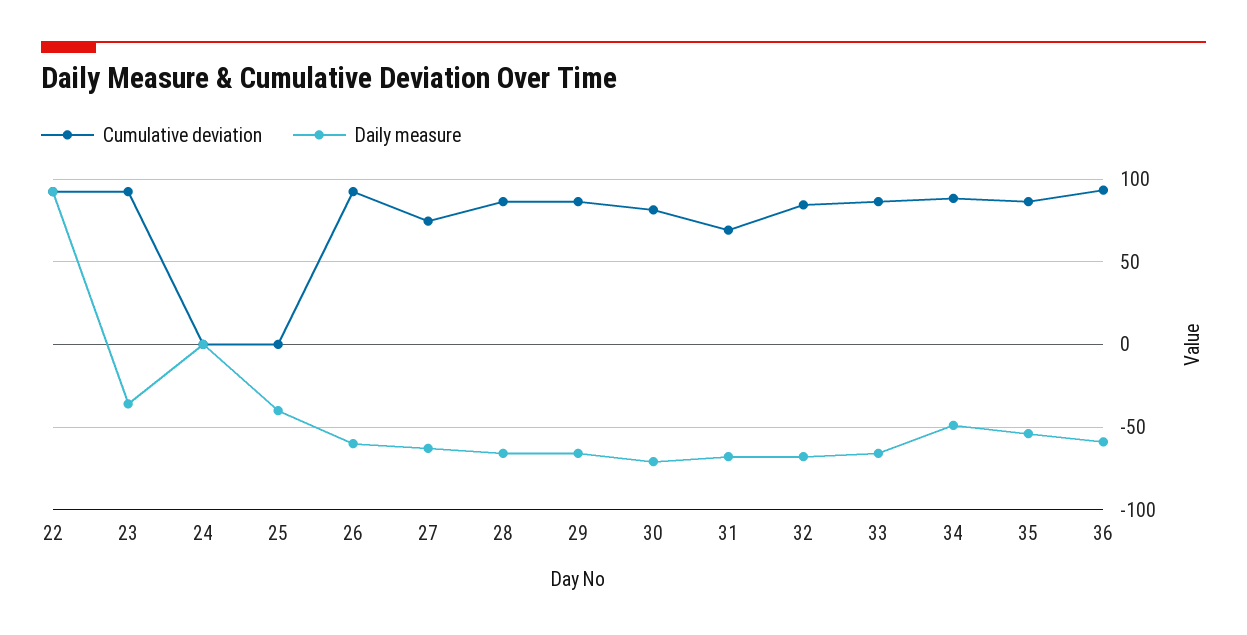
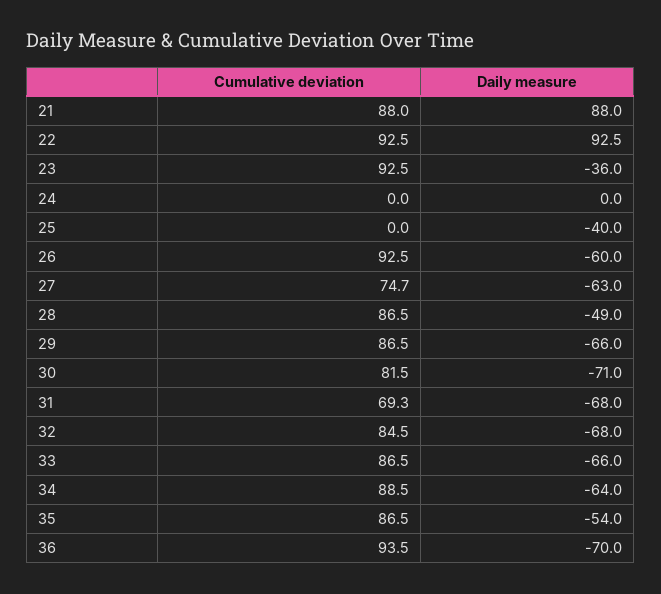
Daily measure, 28: -65 -> -49
Daily measure, 34: -50 -> -64
Daily measure, 36: -60 -> -70
Cumulative deviation, 21: none -> 88
Daily measure, 21: none -> 88

